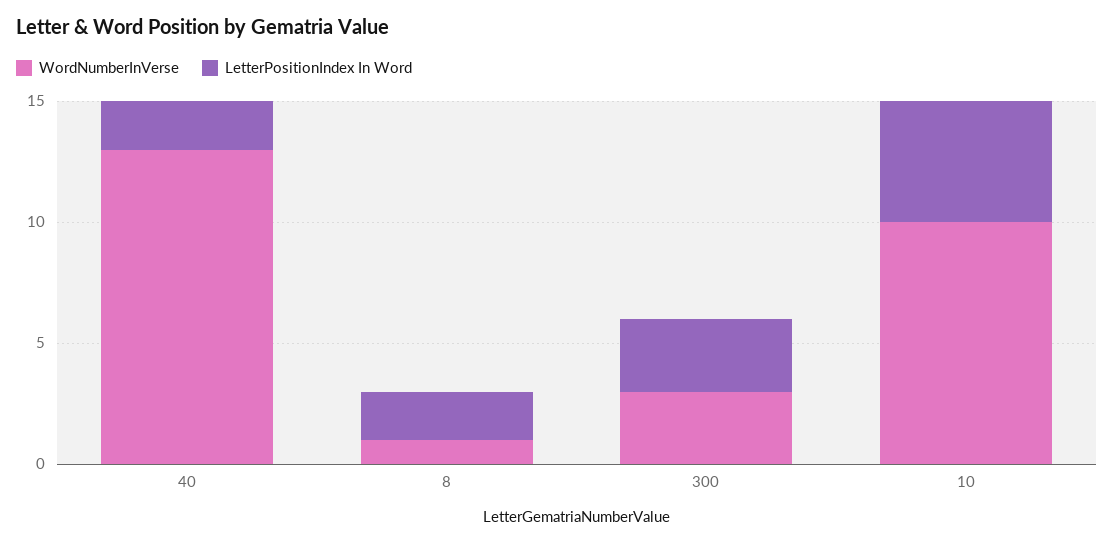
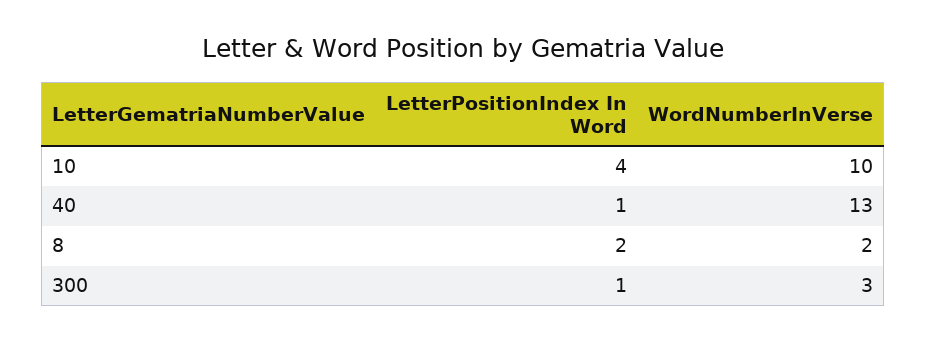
LetterPositionIndex In Word, 40: 2 -> 1
WordNumberInVerse, 8: 1 -> 2
LetterPositionIndex In Word, 300: 3 -> 1
LetterPositionIndex In Word, 10: 5 -> 4

